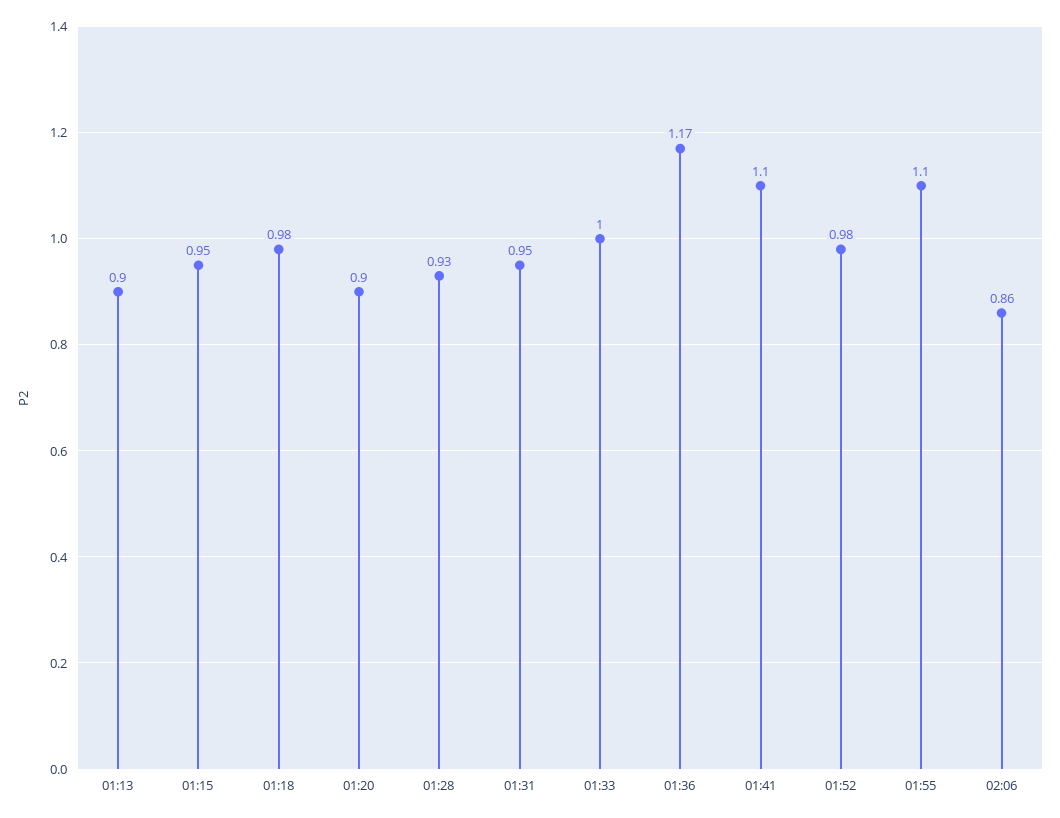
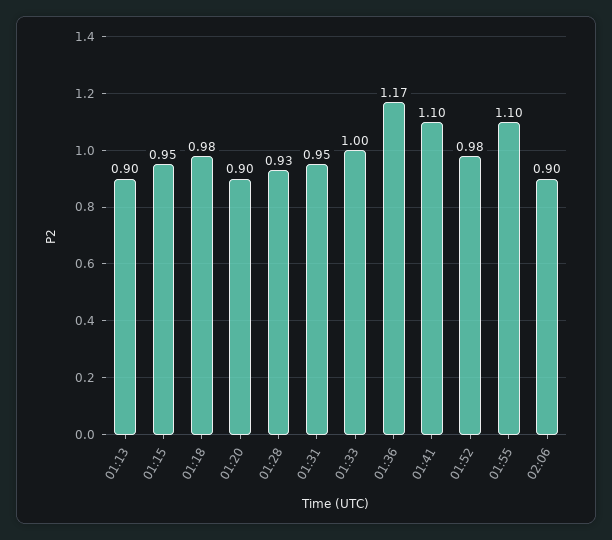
02:06: 0.86 -> 0.9

